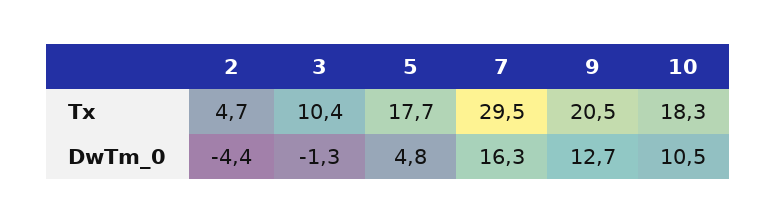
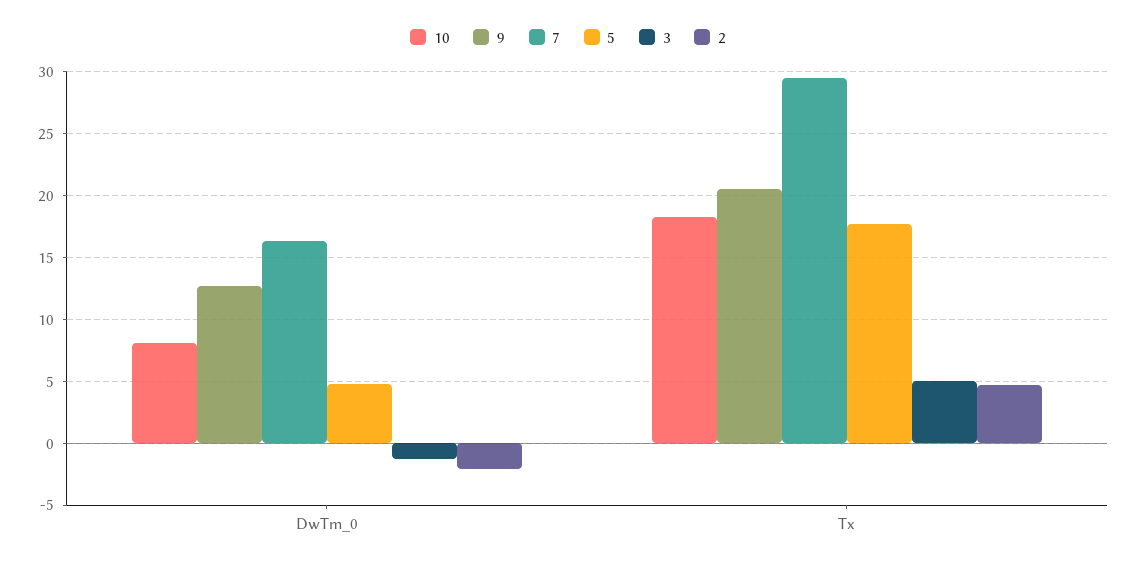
3, Tx: 10.4 -> 5
2, DwTm_0: -4.4 -> -2
10, DwTm_0: 10.5 -> 8

